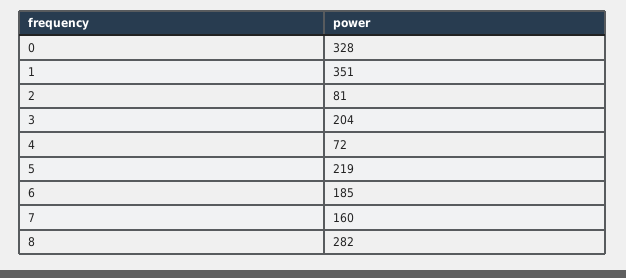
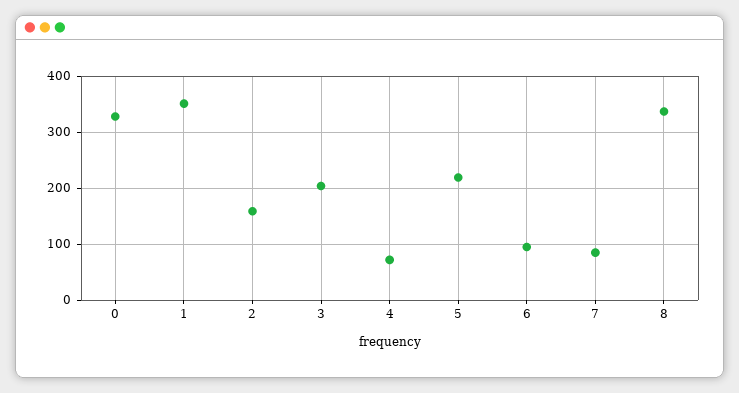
2: 81 -> 160
6: 185 -> 100
7: 160 -> 80
8: 282 -> 340

